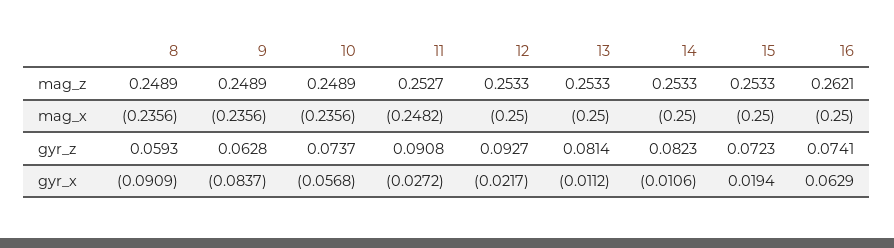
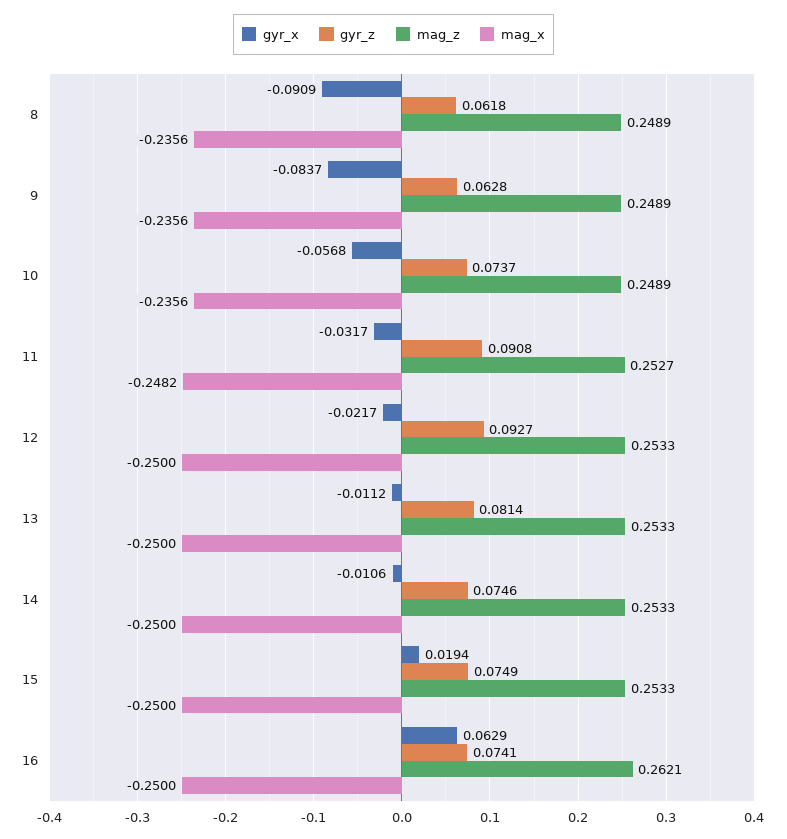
gyr_z, 8: 0.0593 -> 0.0618
gyr_z, 14: 0.0823 -> 0.0746
gyr_z, 15: 0.0723 -> 0.0749
gyr_x, 11: -0.0272 -> -0.0317

